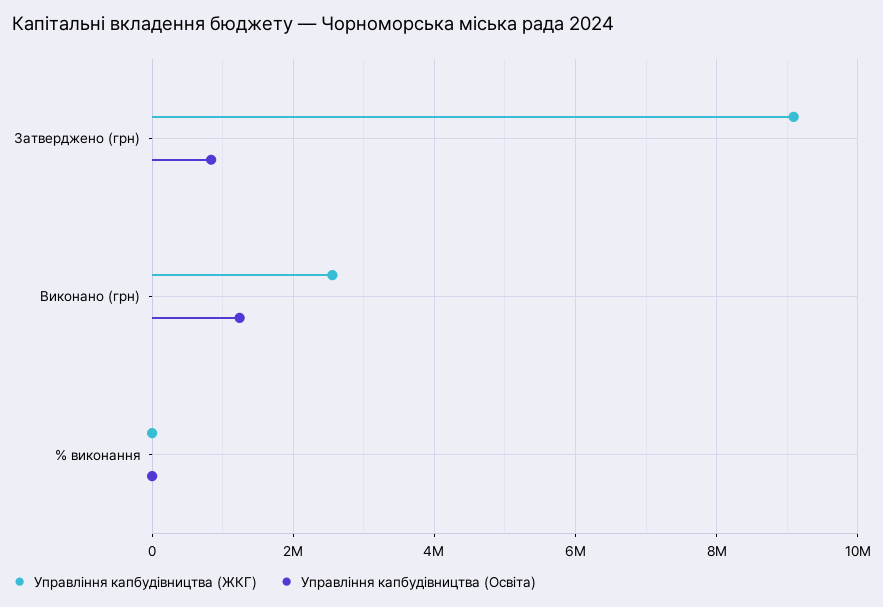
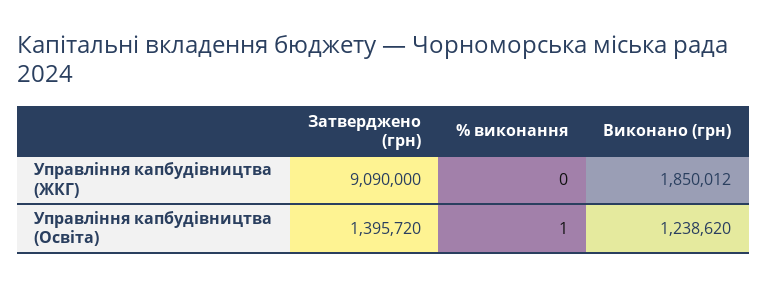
Управління капбудівництва (Освіта), Затверджено (грн): 800000 -> 1395720
Управління капбудівництва (ЖКГ), Виконано (грн): 2600000 -> 1850012

